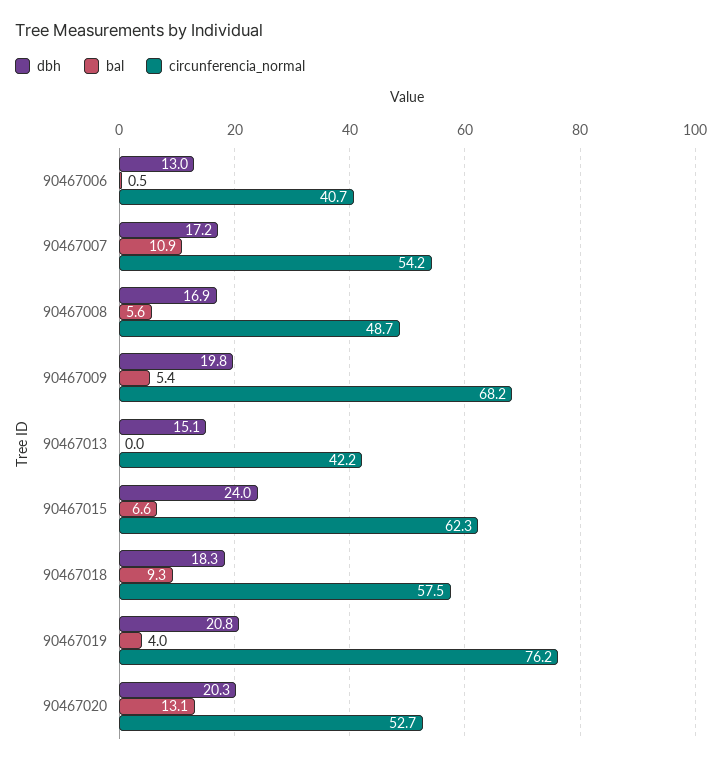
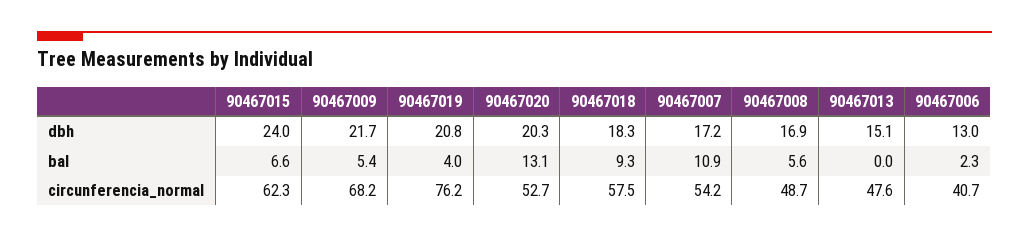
bal, 90467006: 0.5 -> 2.3
dbh, 90467009: 19.8 -> 21.7
circunferencia_normal, 90467013: 42.2 -> 47.6

